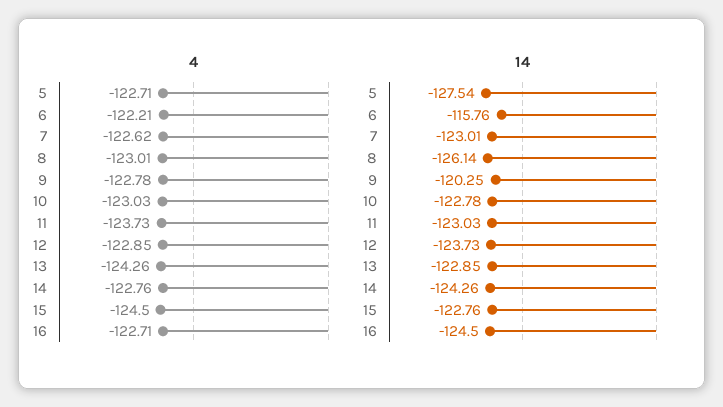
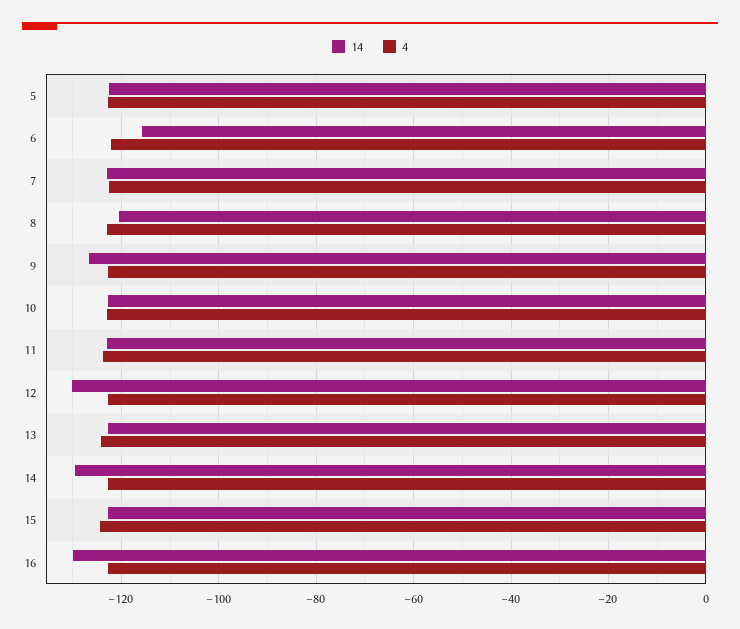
14, 5: -127.54 -> -122
14, 8: -126.14 -> -120
14, 9: -120.25 -> -126
14, 12: -123.73 -> -130
14, 14: -124.26 -> -130
14, 16: -124.5 -> -130

